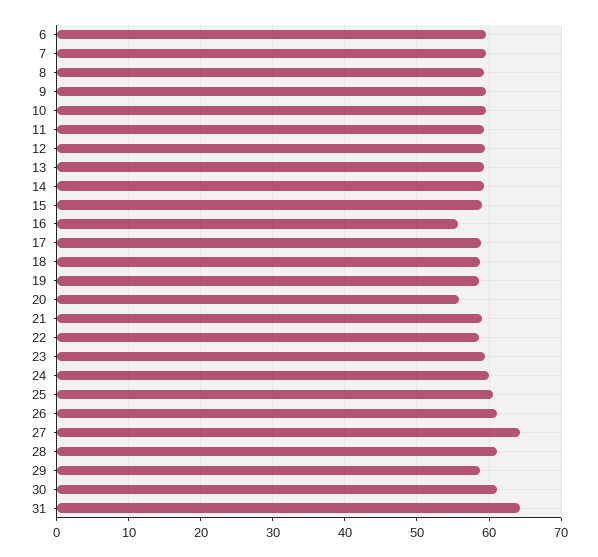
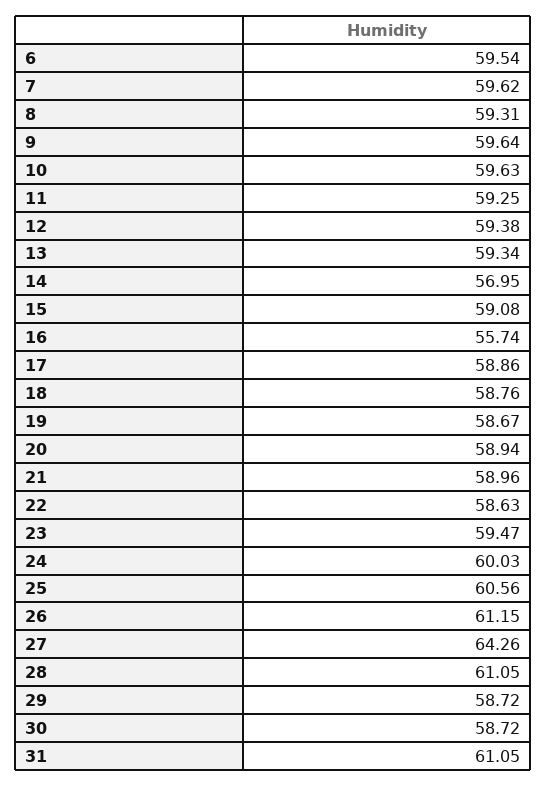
14: 59 -> 56.95
20: 56 -> 58.94
30: 61 -> 58.72
31: 64 -> 61.05

